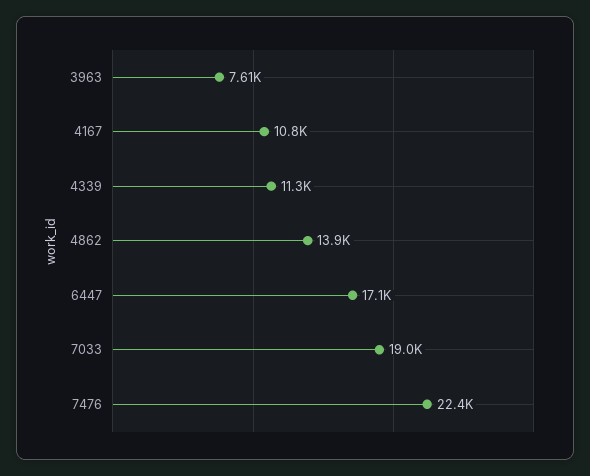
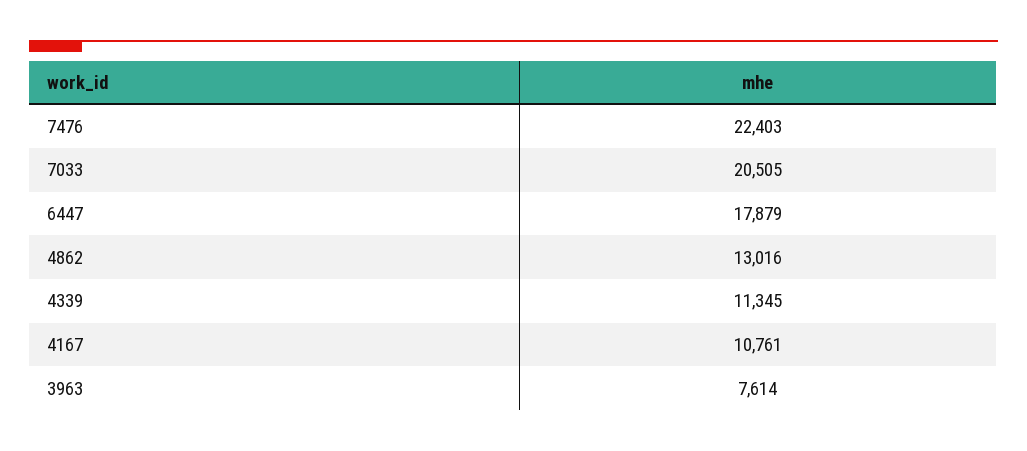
4862: 13900 -> 13016
6447: 17100 -> 17879
7033: 19000 -> 20505

